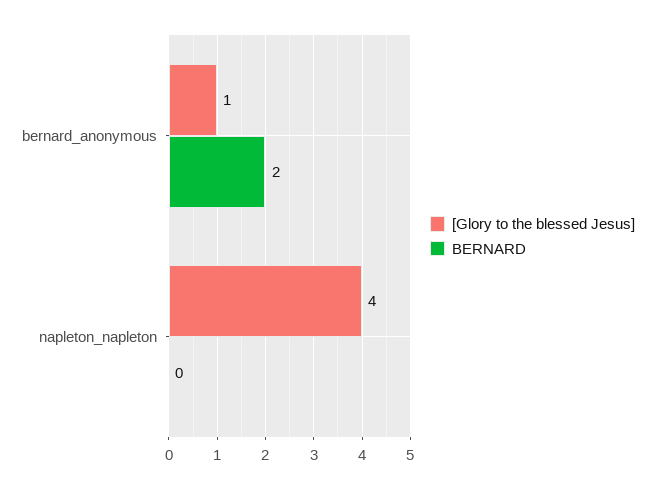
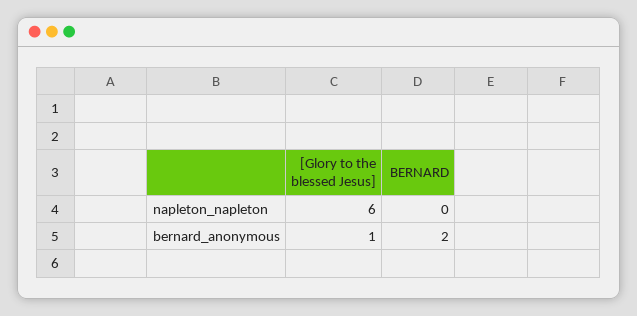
[Glory to the blessed Jesus], napleton_napleton: 4 -> 6

